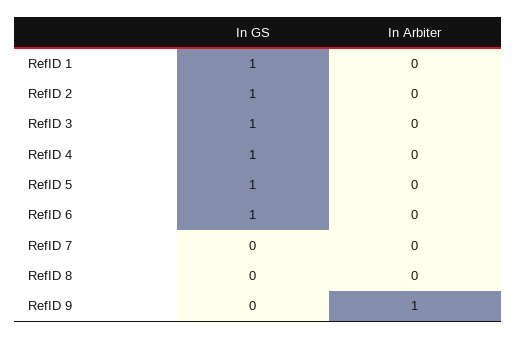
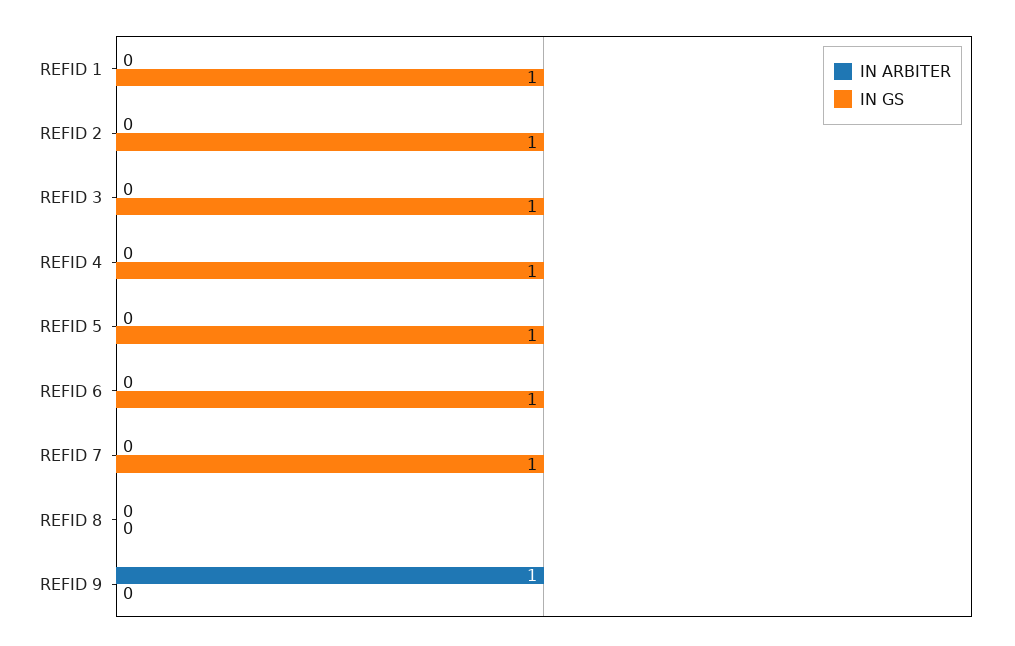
In GS, RefID 7: 0 -> 1

